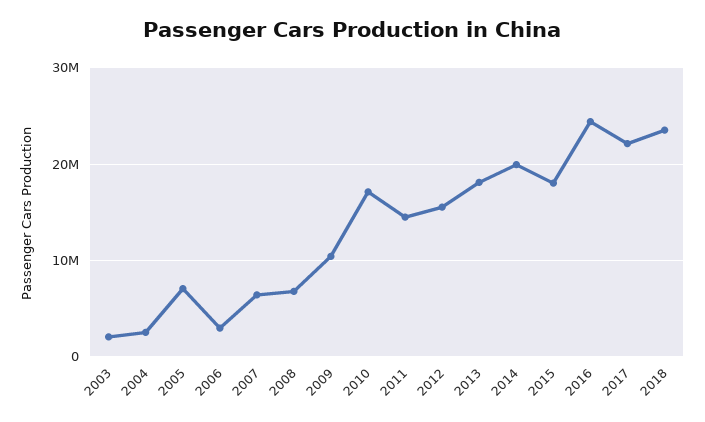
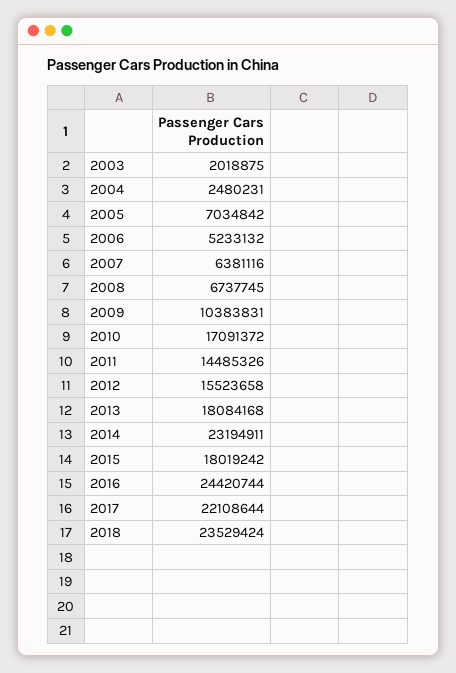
2006: 3000000 -> 5233132
2014: 20000000 -> 23194911

